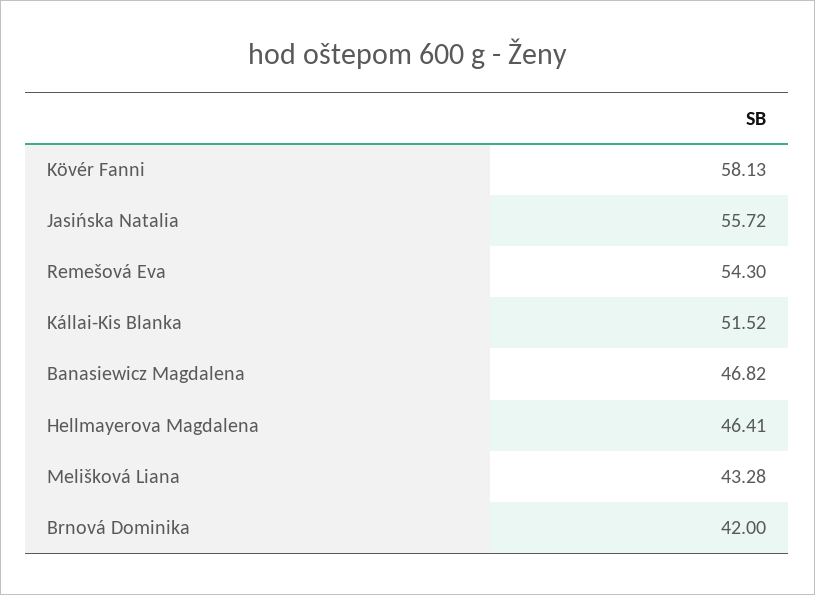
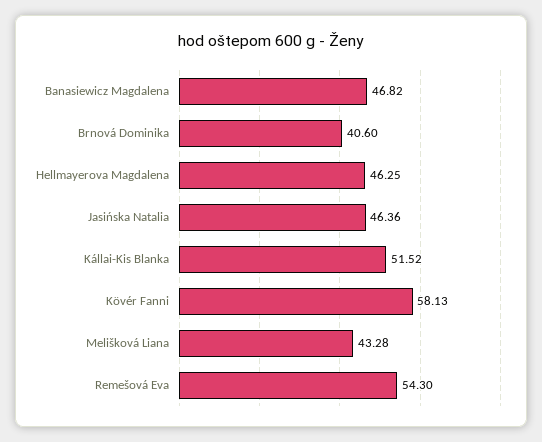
Jasińska Natalia: 55.72 -> 46.36
Hellmayerova Magdalena: 46.41 -> 46.25
Brnová Dominika: 42 -> 40.6

